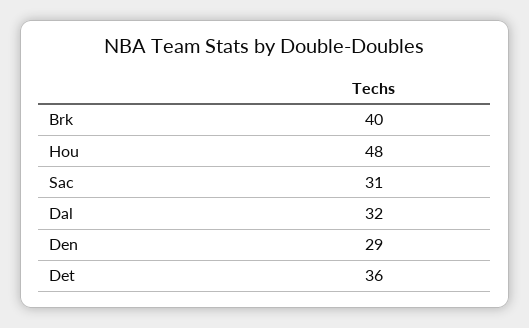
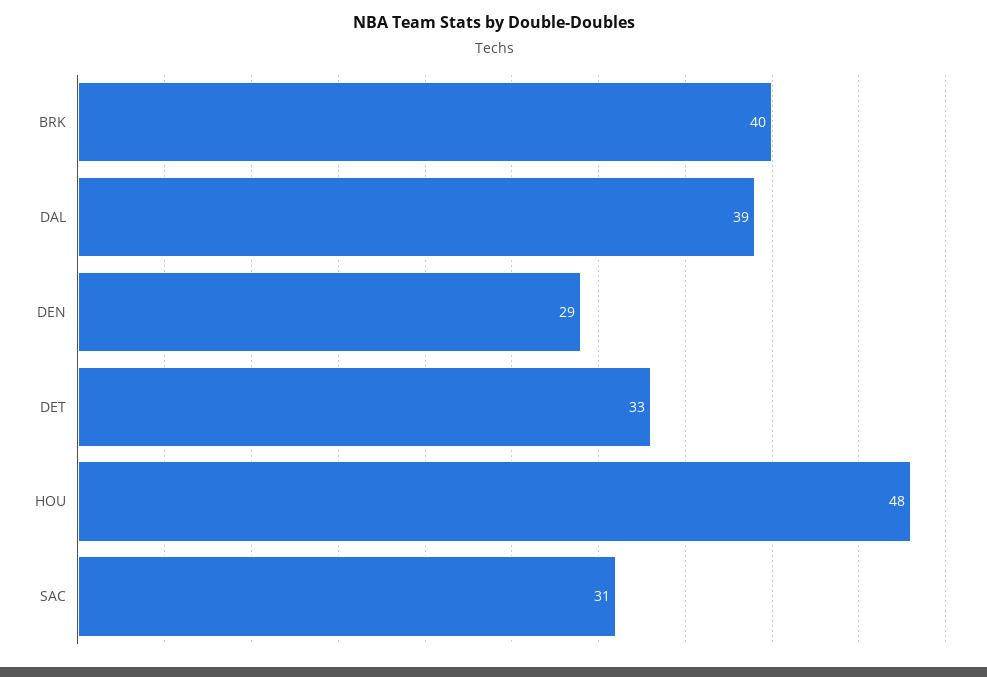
Dal: 32 -> 39
Det: 36 -> 33

